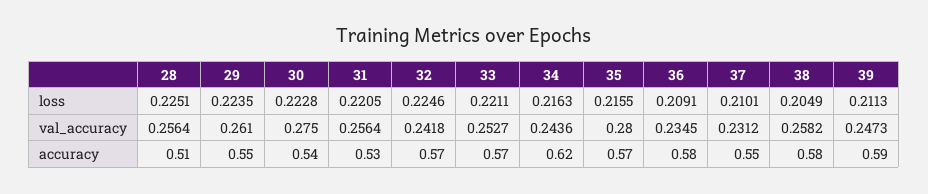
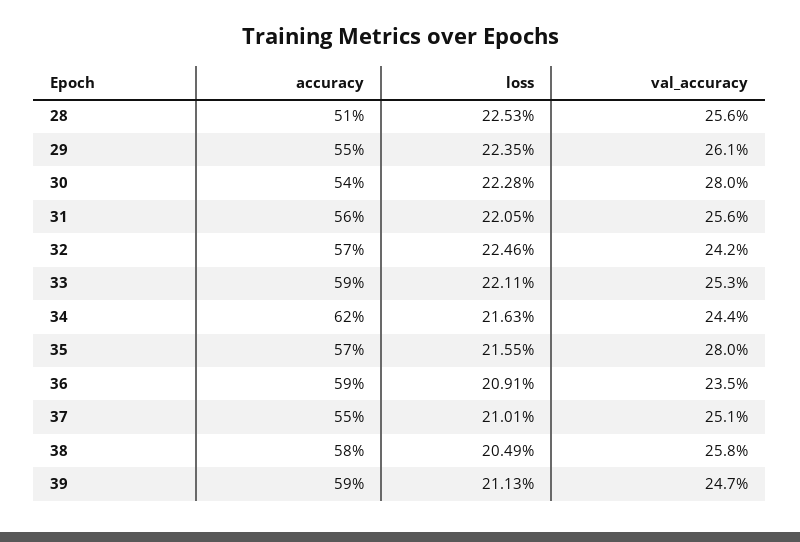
28, loss: 0.2251 -> 0.2253
30, val_accuracy: 0.275 -> 0.28
37, val_accuracy: 0.2312 -> 0.251
31, accuracy: 0.53 -> 0.56
33, accuracy: 0.57 -> 0.59
36, accuracy: 0.58 -> 0.59

